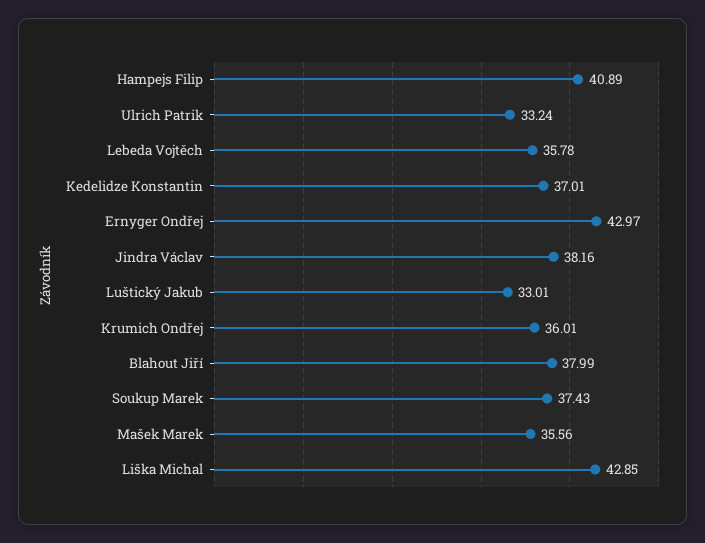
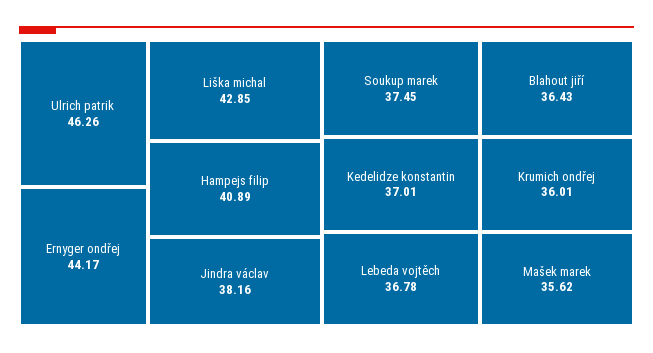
Ulrich Patrik: 33.24 -> 46.26
Lebeda Vojtěch: 35.78 -> 36.78
Ernyger Ondřej: 42.97 -> 44.17
Luštický Jakub: 33.01 -> none
Blahout Jiří: 37.99 -> 36.43
Soukup Marek: 37.43 -> 37.45
Mašek Marek: 35.56 -> 35.62

